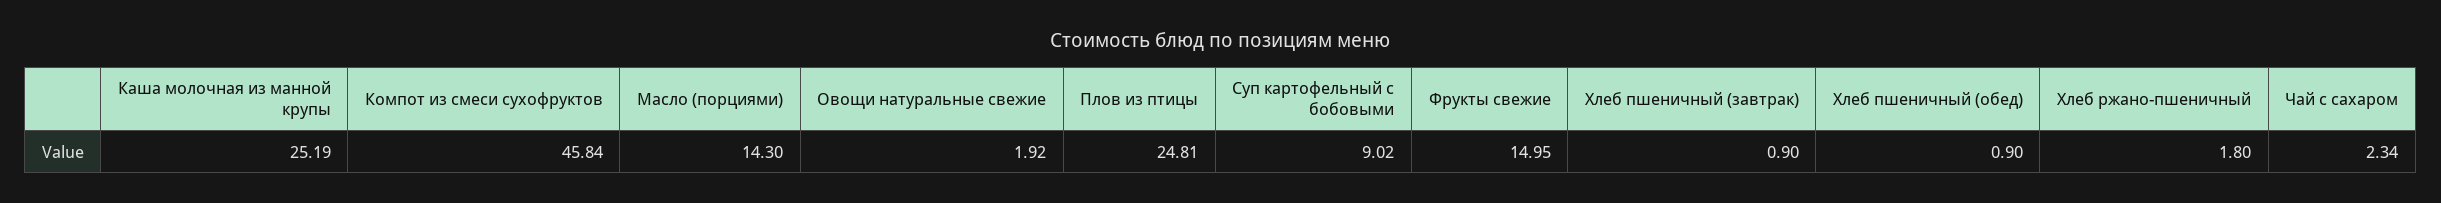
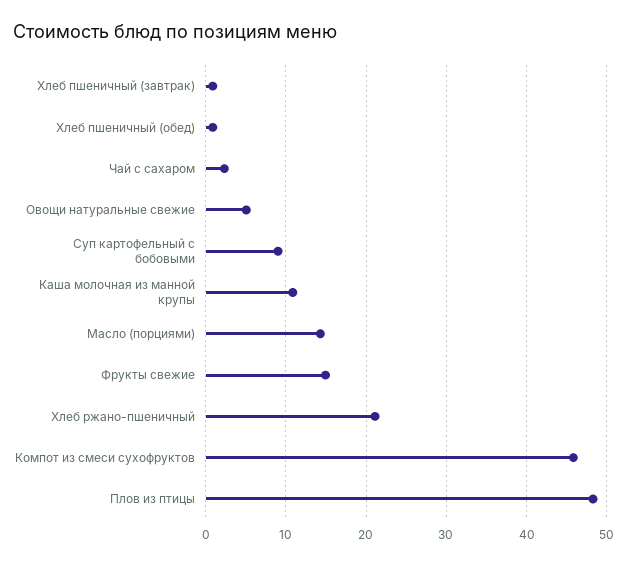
Каша молочная из манной крупы: 25.19 -> 11
Овощи натуральные свежие: 1.92 -> 5
Плов из птицы: 24.81 -> 48
Хлеб ржано-пшеничный: 1.8 -> 21

